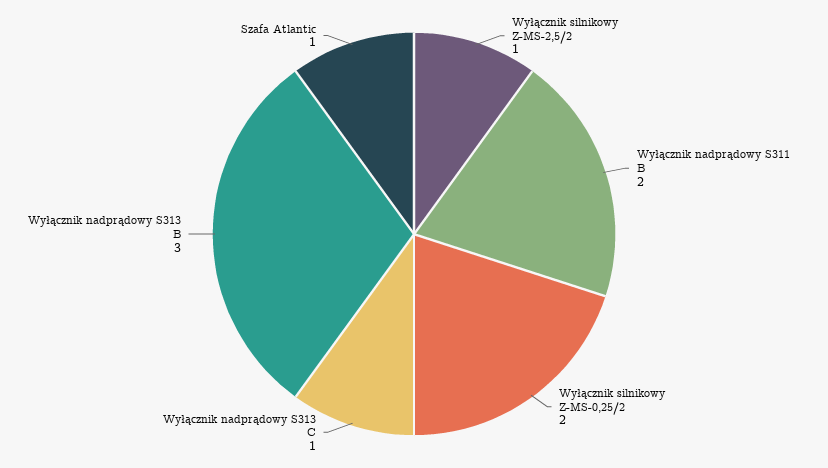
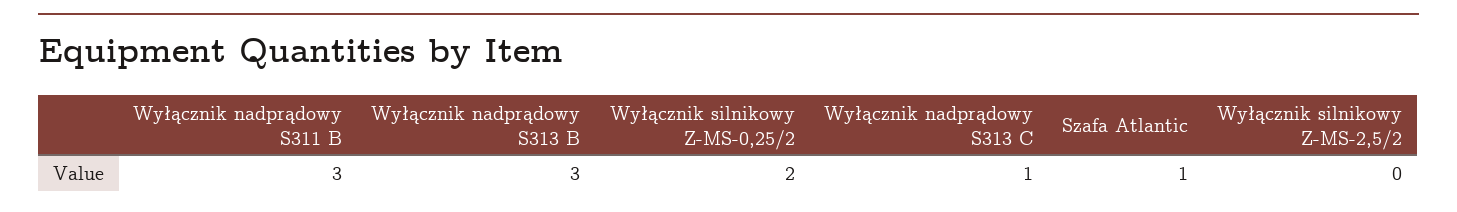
Wyłącznik silnikowy Z-MS-2,5/2: 1 -> 0
Wyłącznik nadprądowy S311 B: 2 -> 3

